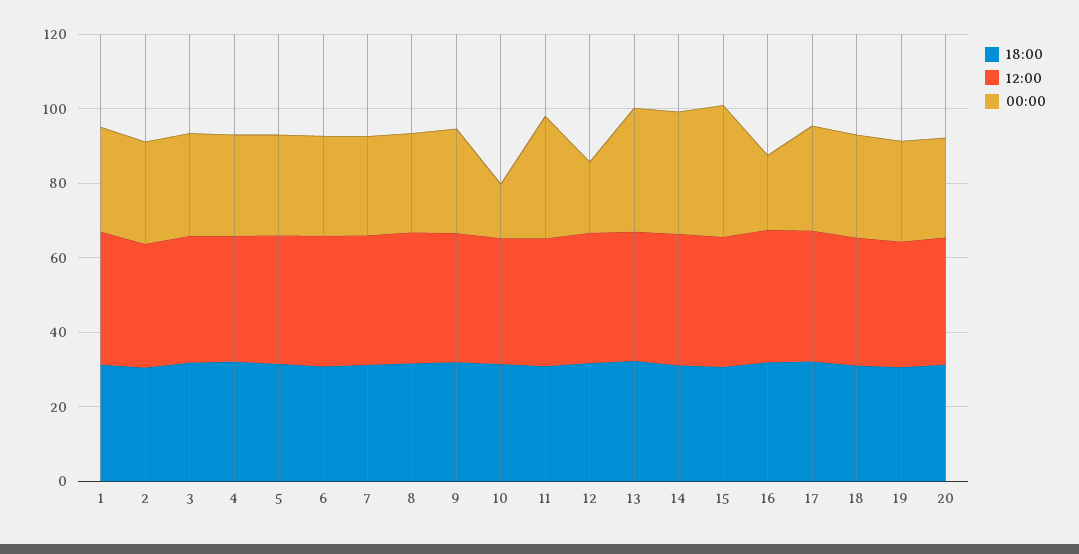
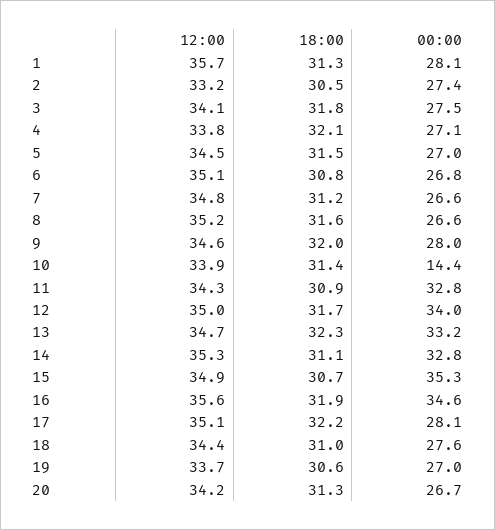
00:00, 12: 20 -> 34
00:00, 16: 20 -> 34.6

